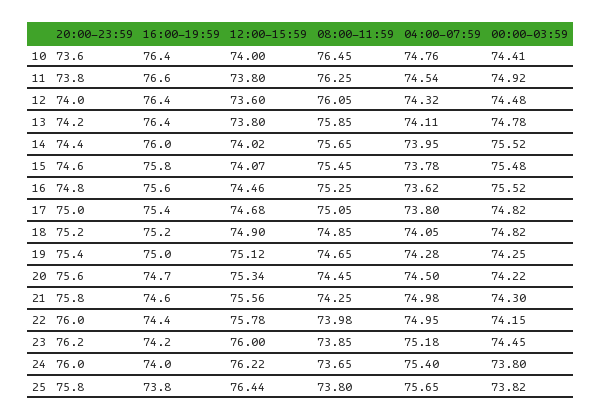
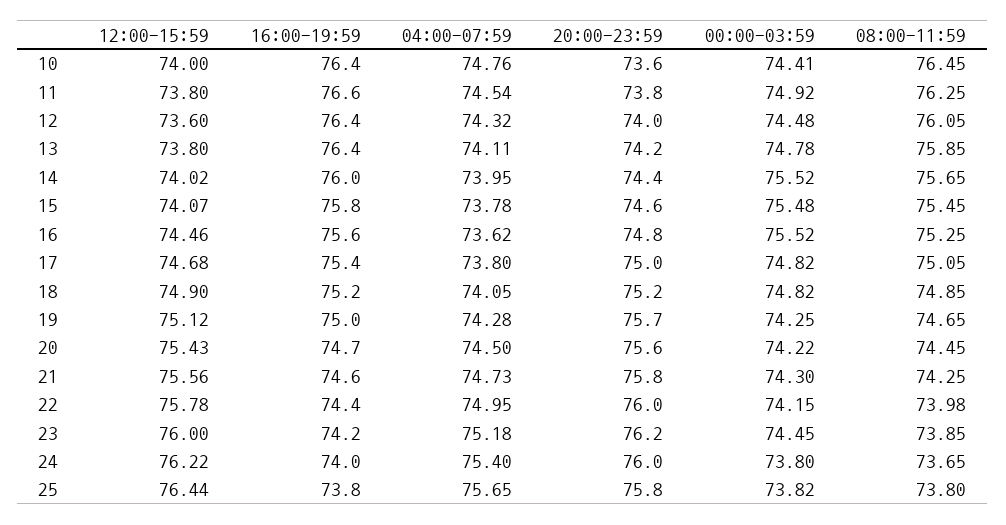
20:00-23:59, 19: 75.4 -> 75.7
12:00-15:59, 20: 75.34 -> 75.43
04:00-07:59, 21: 74.98 -> 74.73

